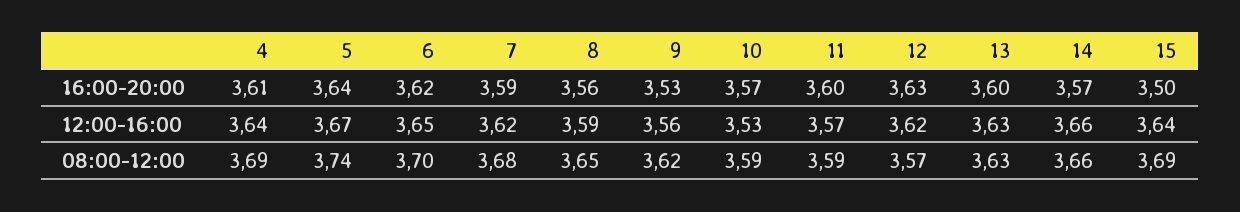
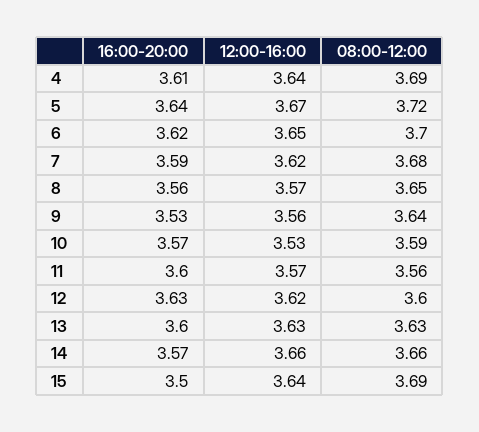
8, 12:00-16:00: 3.59 -> 3.57
5, 08:00-12:00: 3.74 -> 3.72
9, 08:00-12:00: 3.62 -> 3.64
11, 08:00-12:00: 3.59 -> 3.56
12, 08:00-12:00: 3.57 -> 3.6

